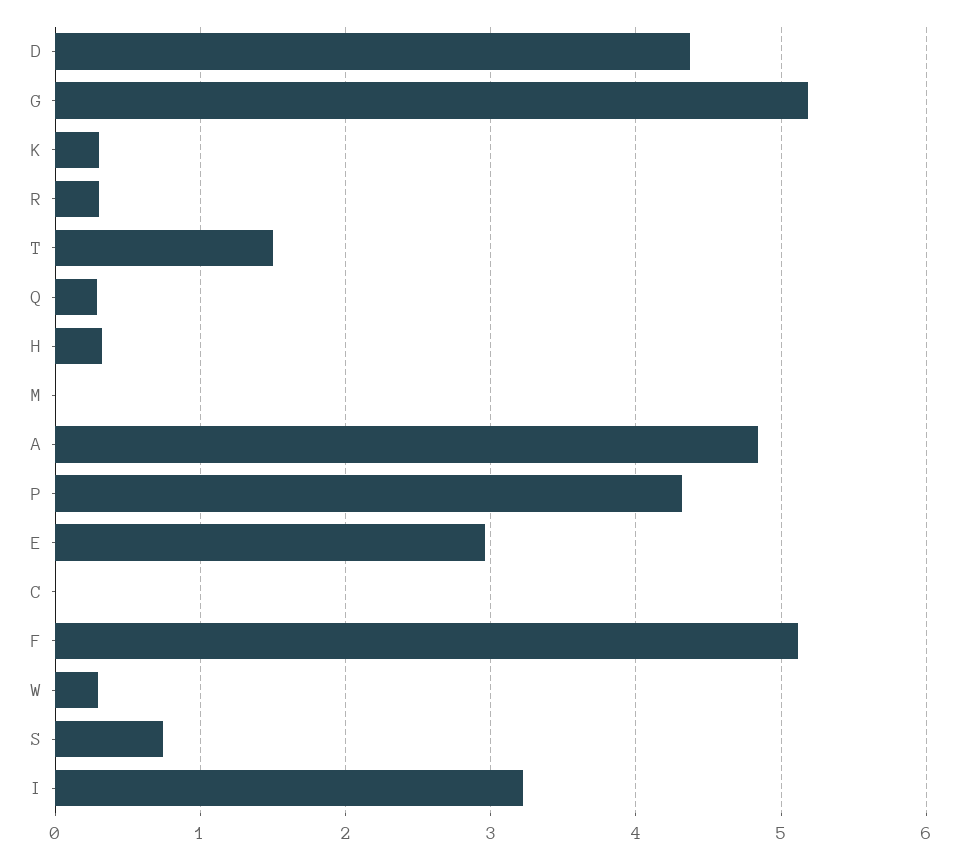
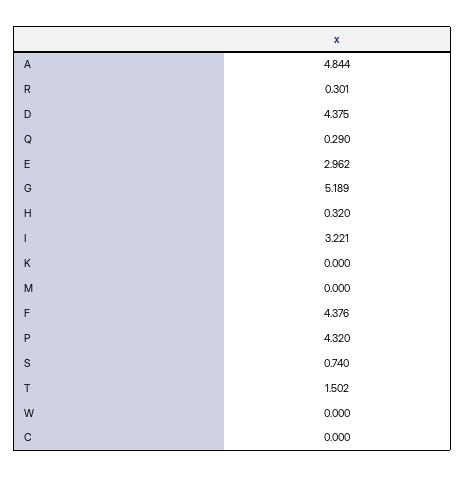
K: 0.3 -> 0
F: 5.1 -> 4.376
W: 0.3 -> 0

